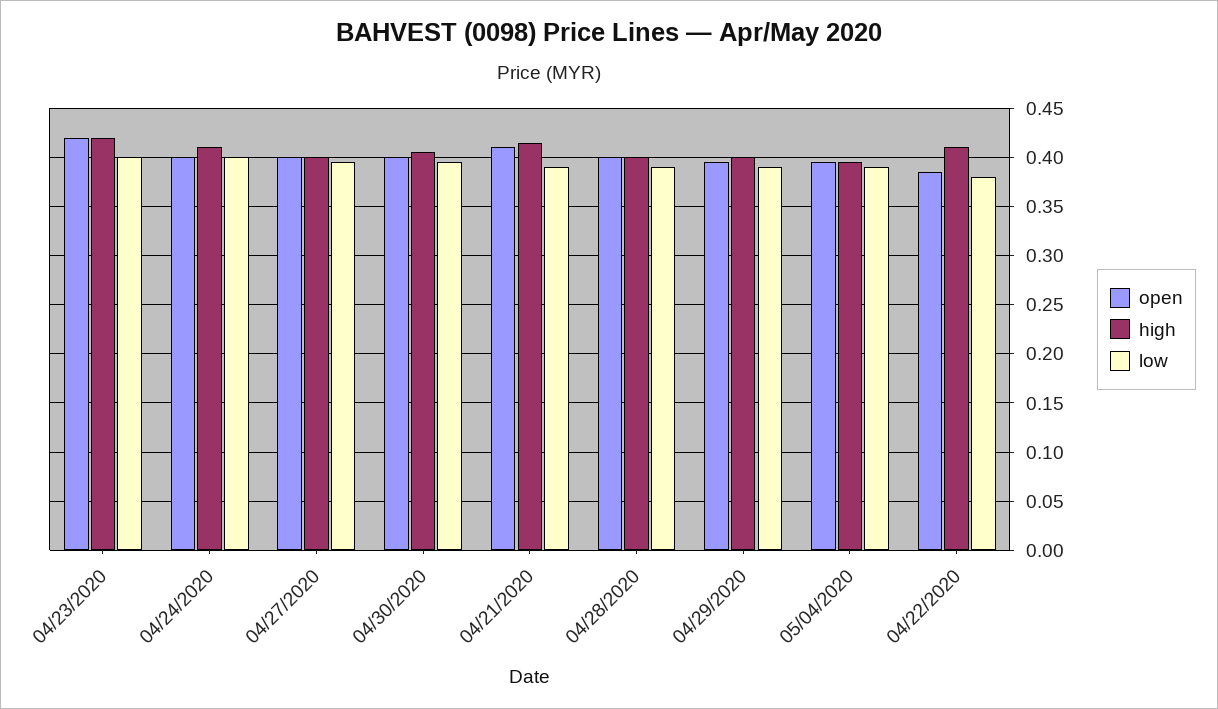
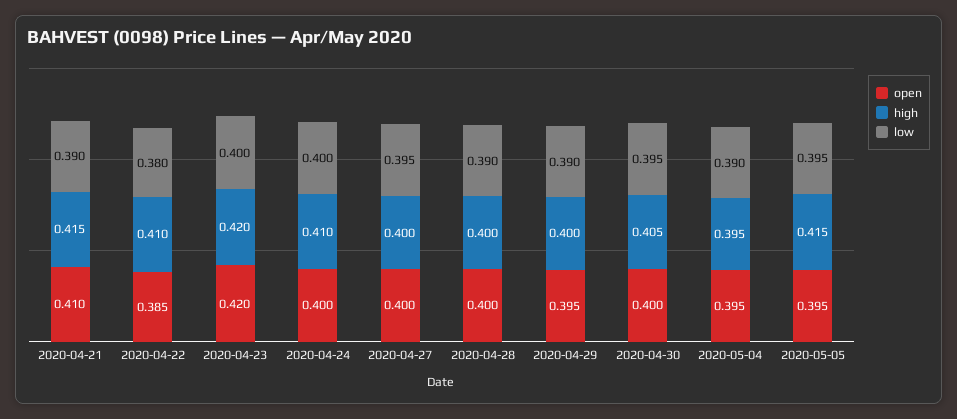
open, 2020-05-05: none -> 0.395
high, 2020-05-05: none -> 0.415
low, 2020-05-05: none -> 0.395

